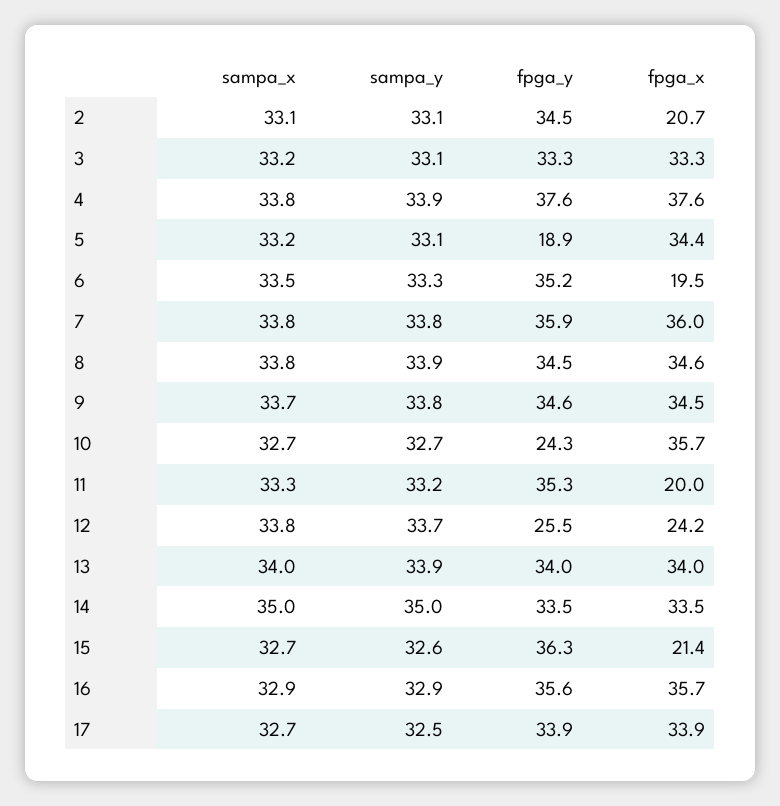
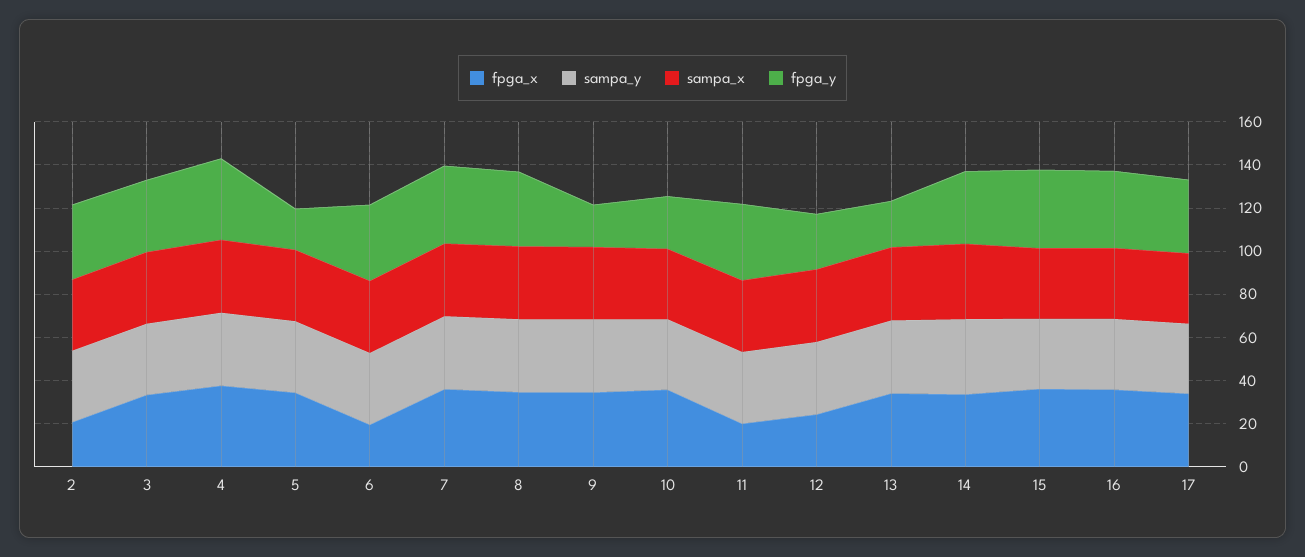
fpga_y, 9: 34.6 -> 20
fpga_y, 13: 34 -> 20
fpga_x, 15: 21.4 -> 35

